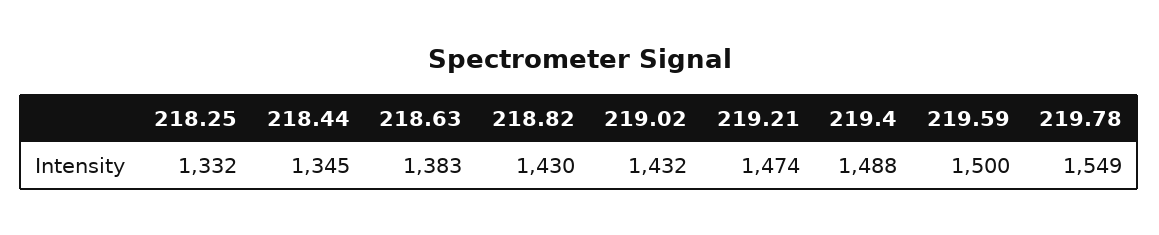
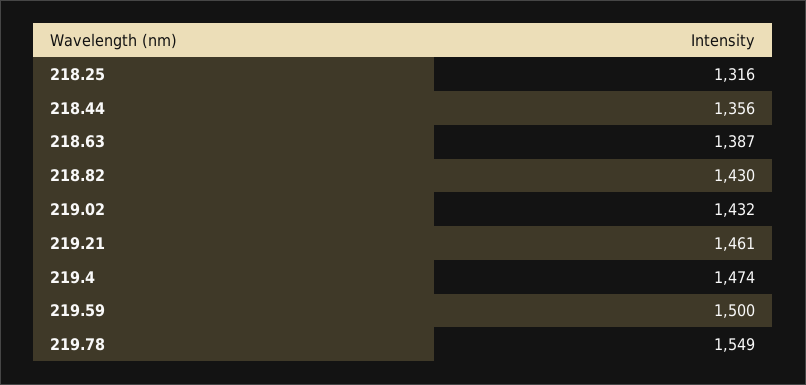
218.25: 1332 -> 1316
218.44: 1345 -> 1356
218.63: 1383 -> 1387
219.21: 1474 -> 1461
219.4: 1488 -> 1474

